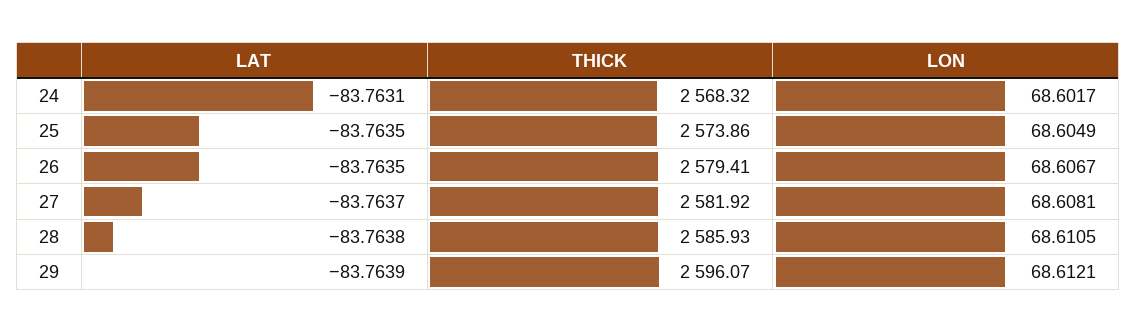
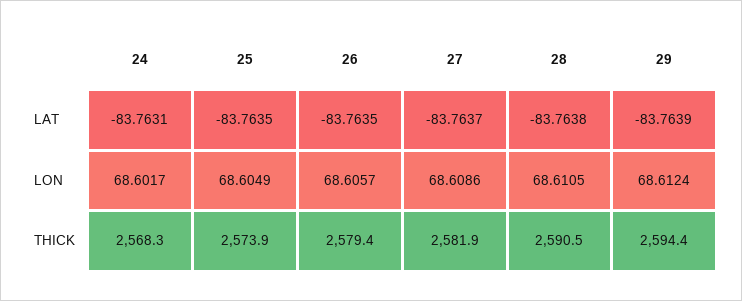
LON, 26: 68.6067 -> 68.6057
LON, 27: 68.6081 -> 68.6086
THICK, 28: 2585.93 -> 2590.5
THICK, 29: 2596.07 -> 2594.4
LON, 29: 68.6121 -> 68.6124

